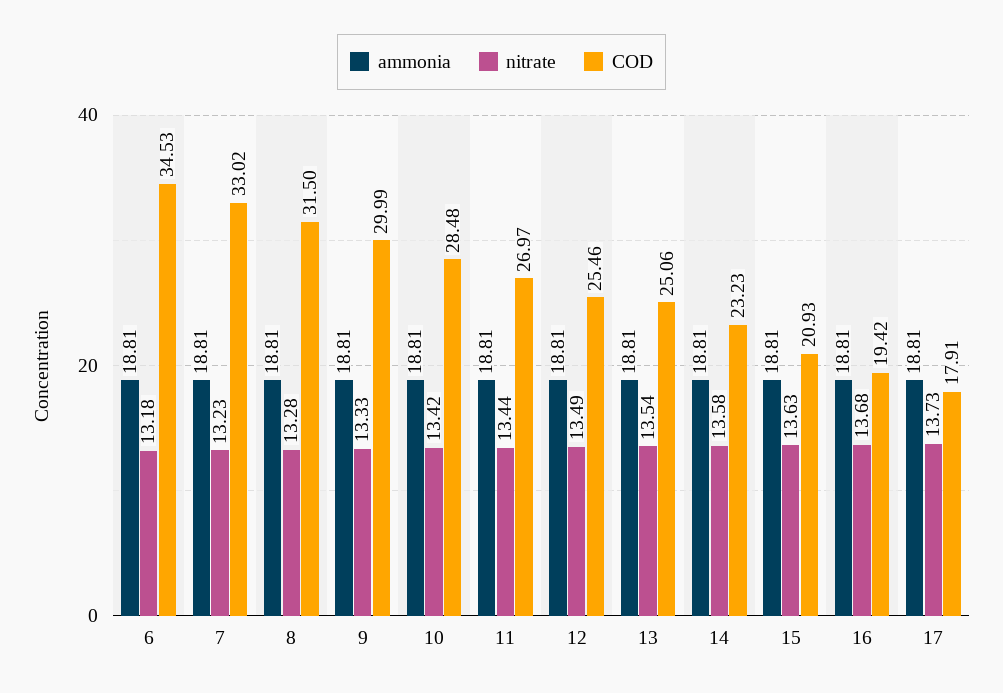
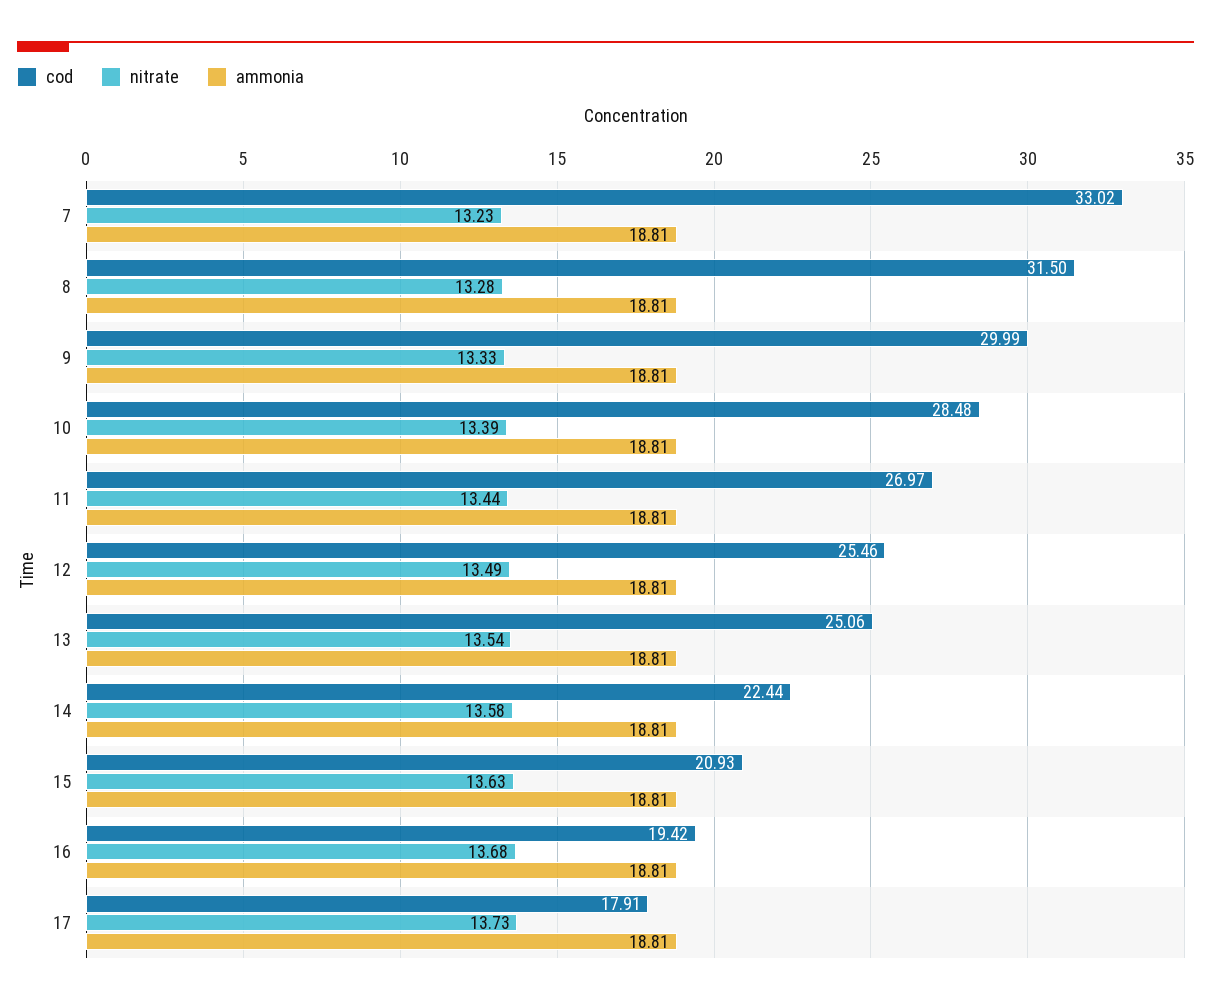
ammonia, 6: 18.81 -> none
nitrate, 6: 13.18 -> none
COD, 6: 34.53 -> none
nitrate, 10: 13.42 -> 13.39
COD, 14: 23.23 -> 22.44

